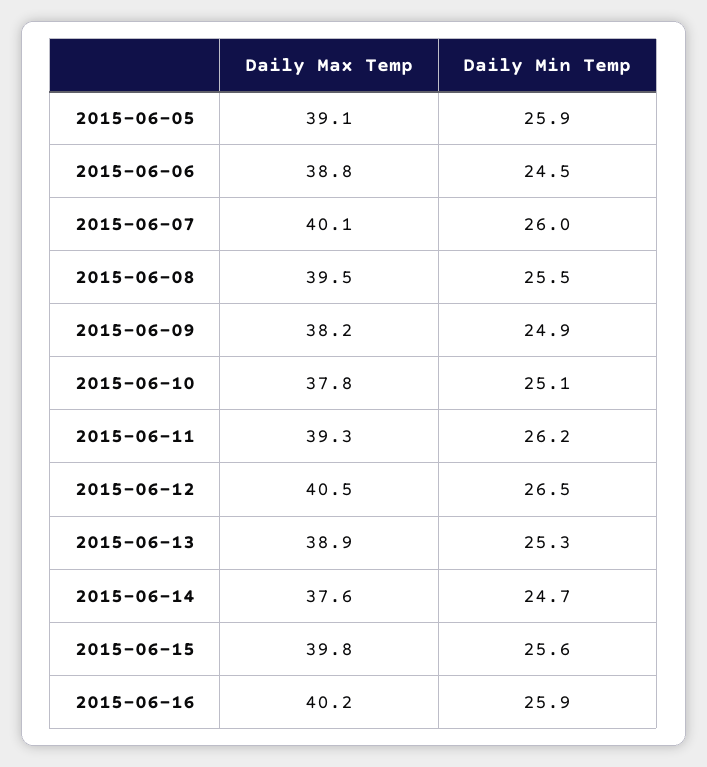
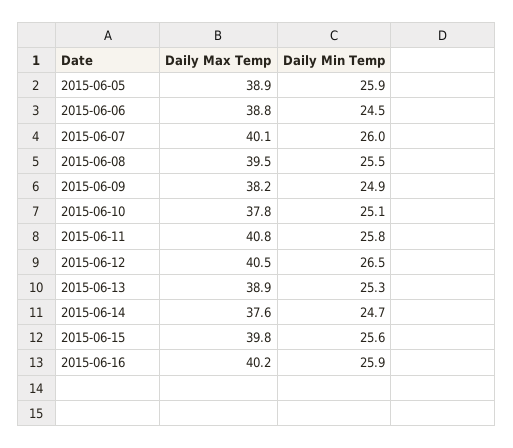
Daily Max Temp, 2015-06-05: 39.1 -> 38.9
Daily Max Temp, 2015-06-11: 39.3 -> 40.8
Daily Min Temp, 2015-06-11: 26.2 -> 25.8

